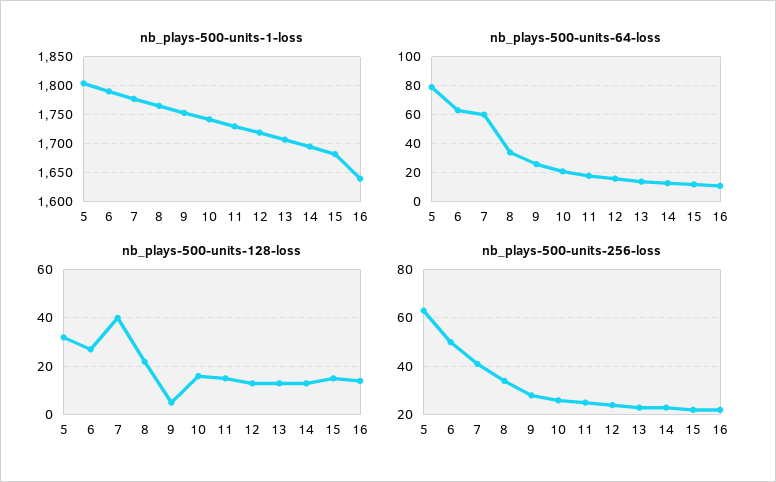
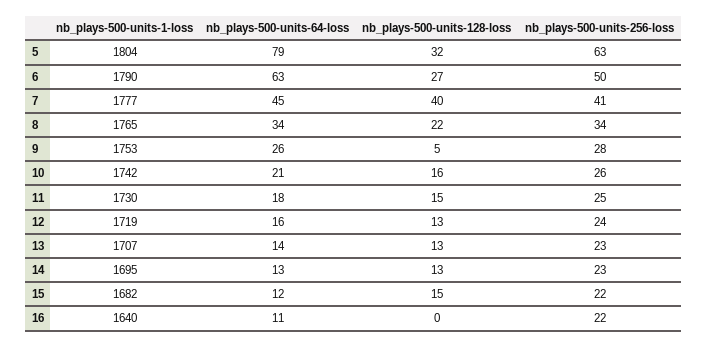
nb_plays-500-units-64-loss, 7: 60 -> 45
nb_plays-500-units-128-loss, 16: 15 -> 0

